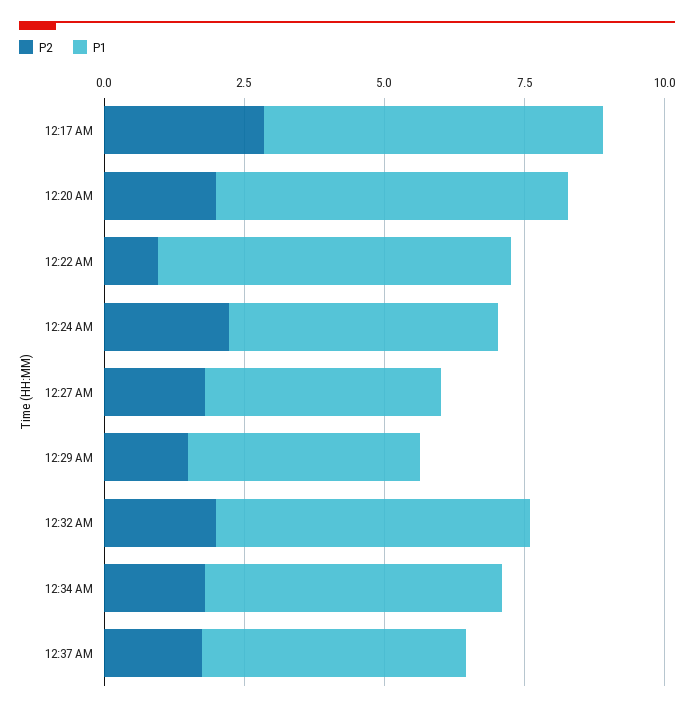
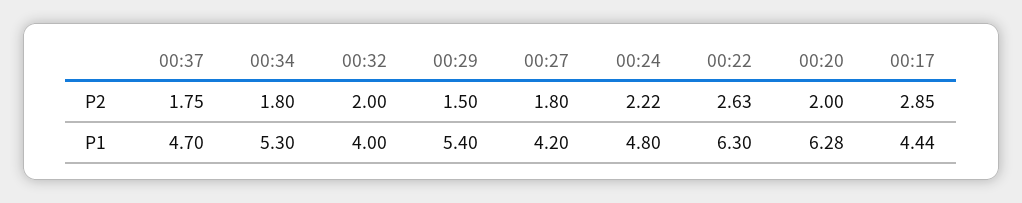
P1, 12:17 AM: 6 -> 4.44
P2, 12:22 AM: 1 -> 2.63
P1, 12:29 AM: 4 -> 5.4
P1, 12:32 AM: 5.5 -> 4

